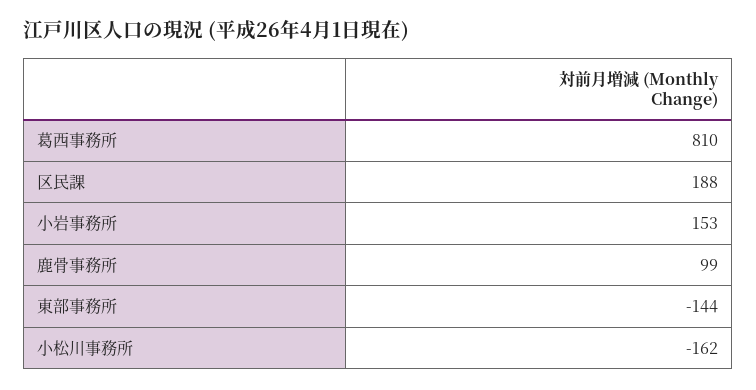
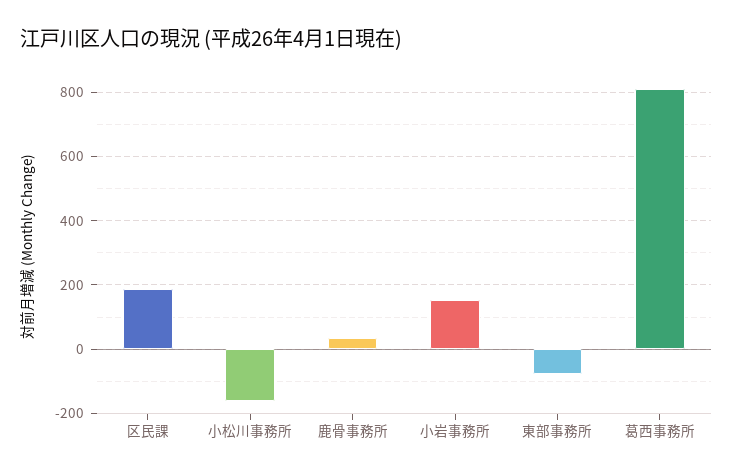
鹿骨事務所: 99 -> 40
東部事務所: -144 -> -80

